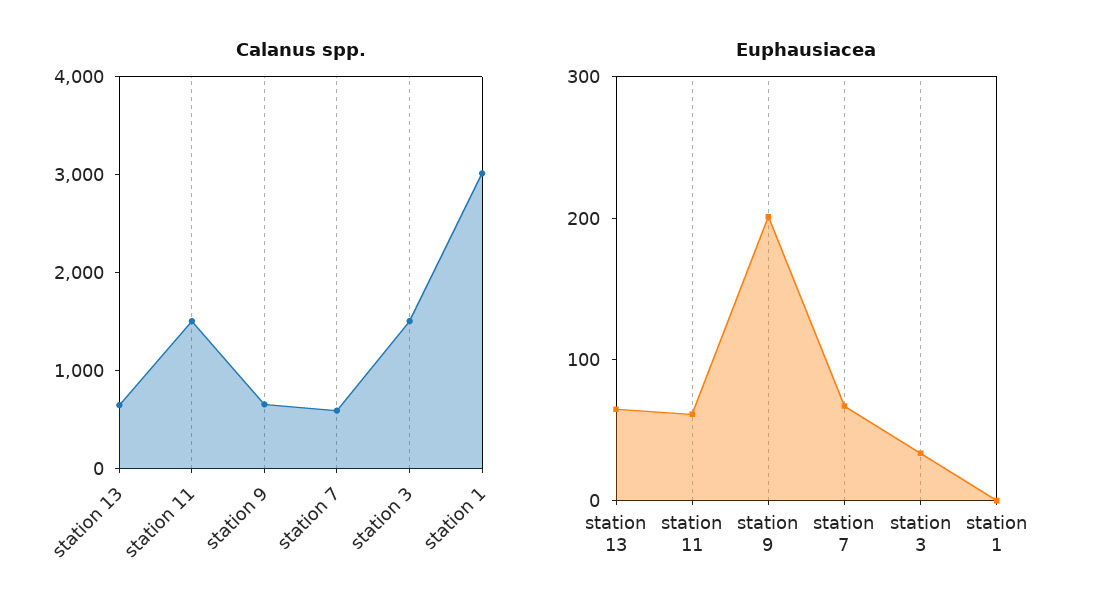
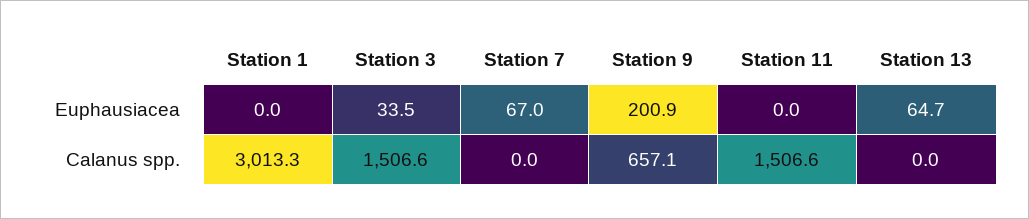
Calanus spp., station 13: 600 -> 0
Calanus spp., station 7: 600 -> 0
Euphausiacea, station 11: 60 -> 0

